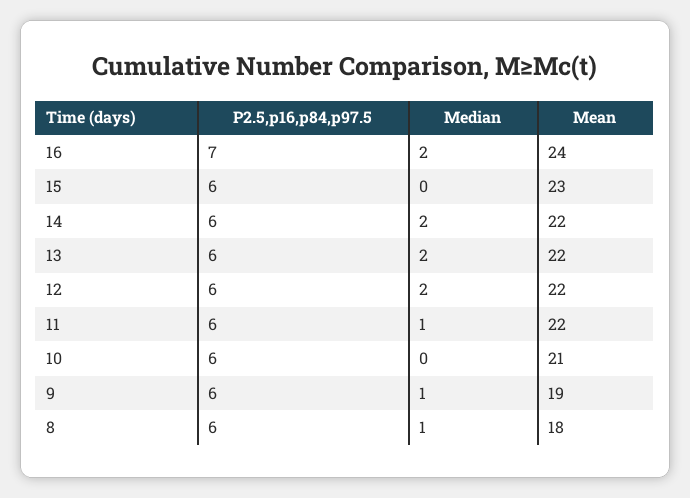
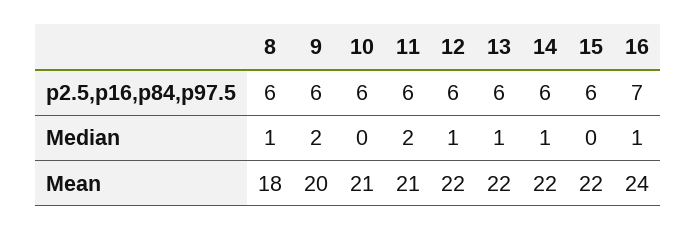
Median, 16: 2 -> 1
Mean, 15: 23 -> 22
Median, 14: 2 -> 1
Median, 13: 2 -> 1
Median, 12: 2 -> 1
Median, 11: 1 -> 2
Mean, 11: 22 -> 21
Median, 9: 1 -> 2
Mean, 9: 19 -> 20

